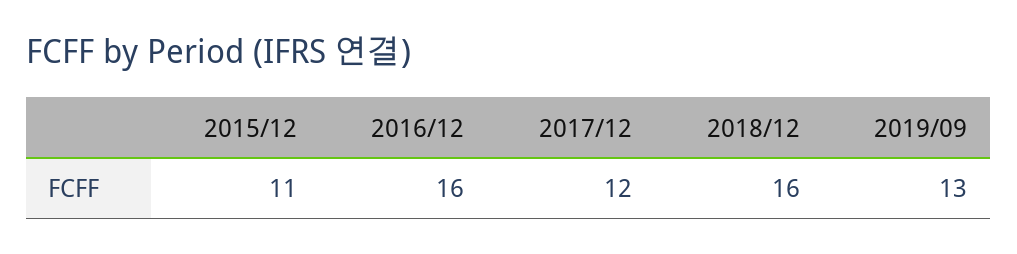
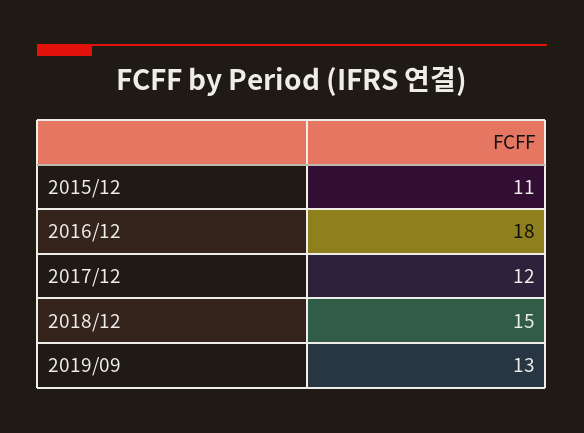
2016/12: 16 -> 18
2018/12: 16 -> 15

